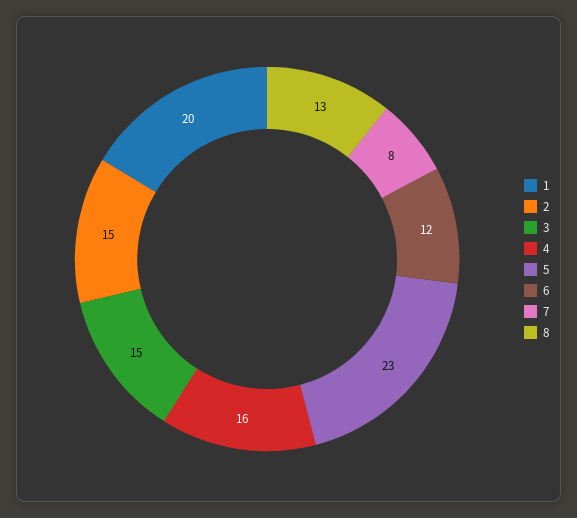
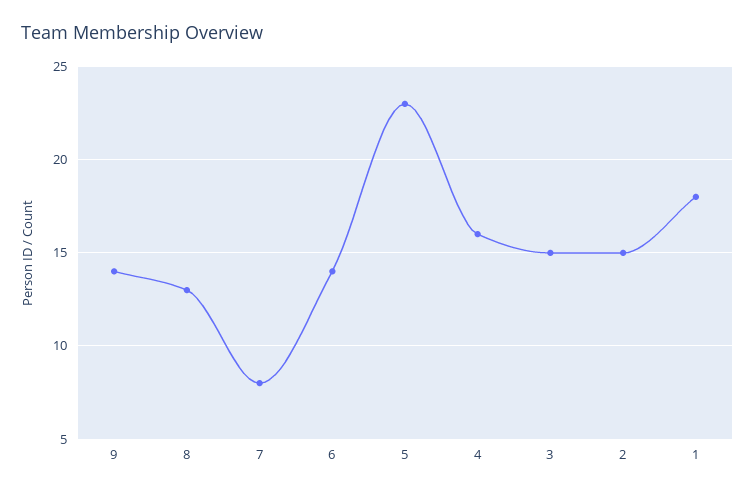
1: 20 -> 18
6: 12 -> 14
9: none -> 14

